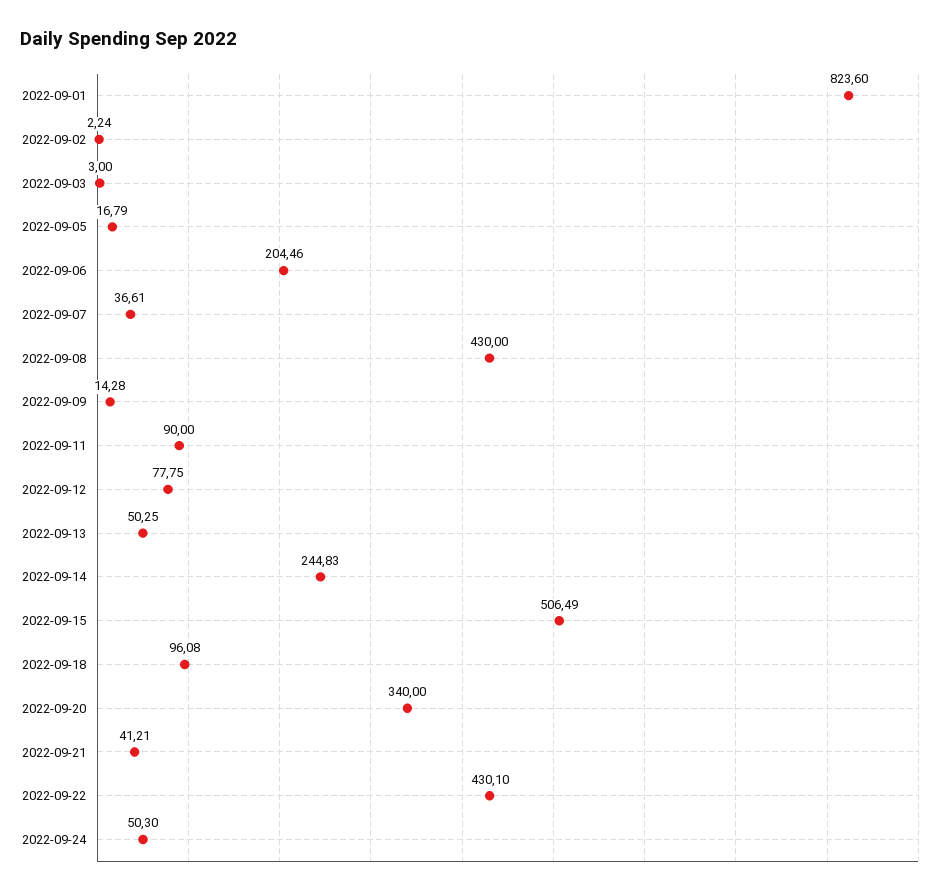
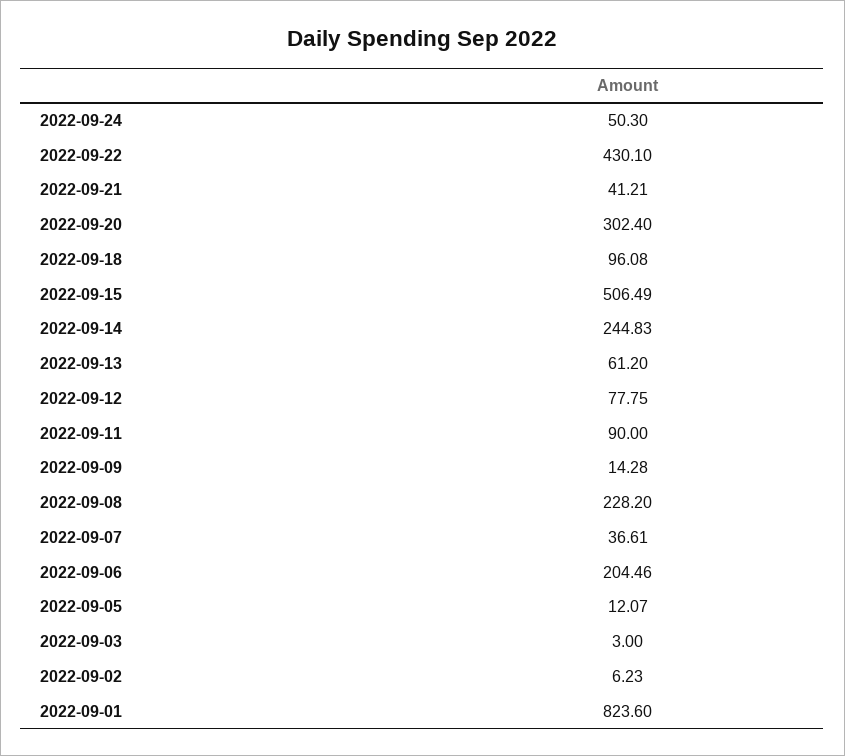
2022-09-02: 2.24 -> 6.23
2022-09-05: 16.79 -> 12.07
2022-09-08: 430 -> 228.2
2022-09-13: 50.25 -> 61.2
2022-09-20: 340 -> 302.4

